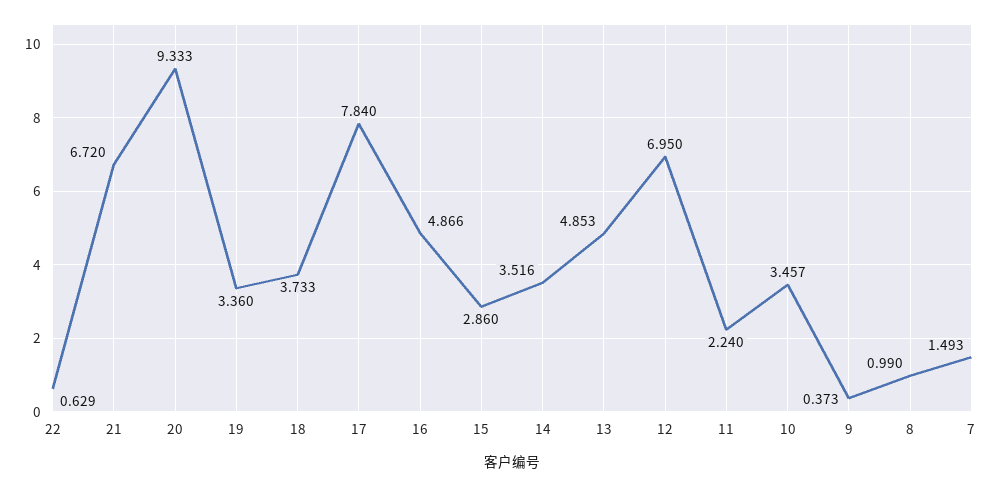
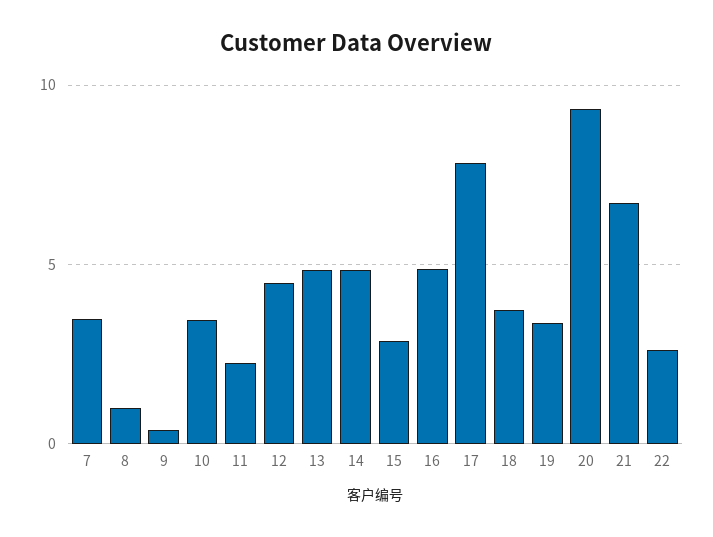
22: 0.629 -> 2.5
14: 3.516 -> 5
12: 6.95 -> 4.5
7: 1.493 -> 3.5

